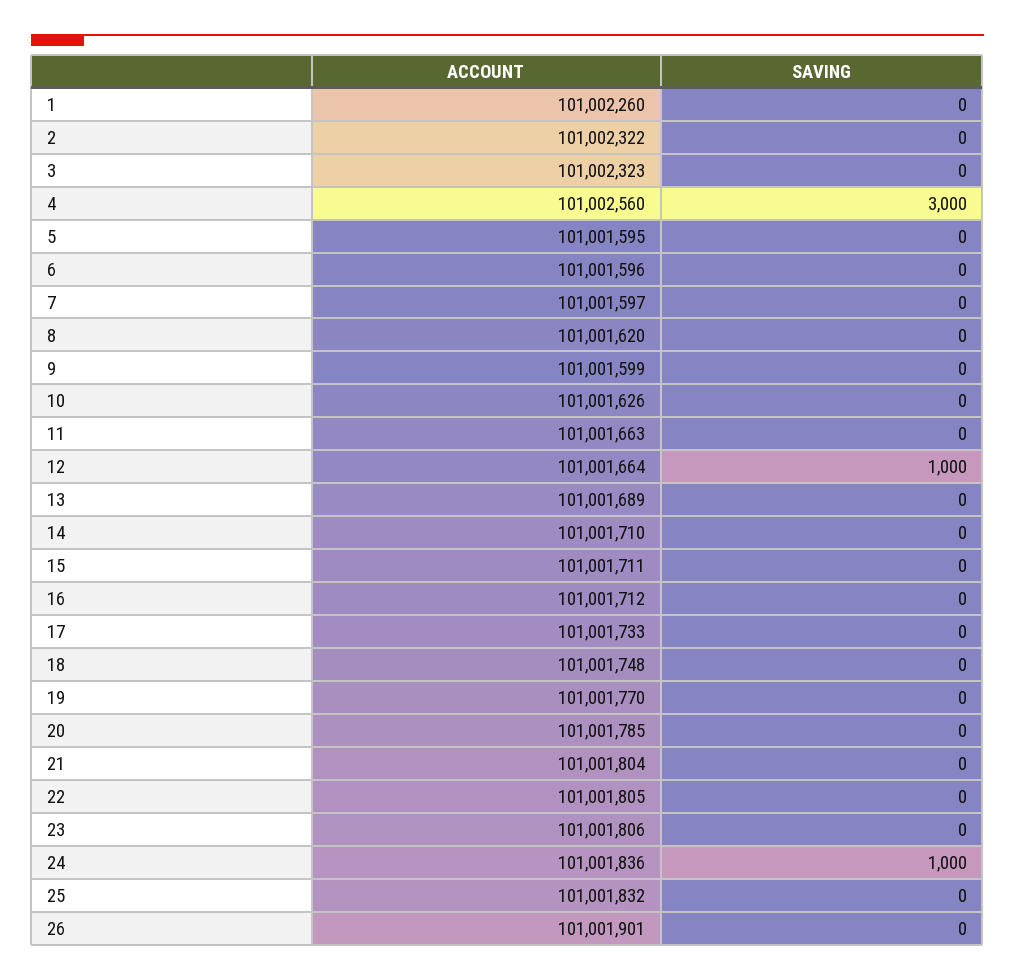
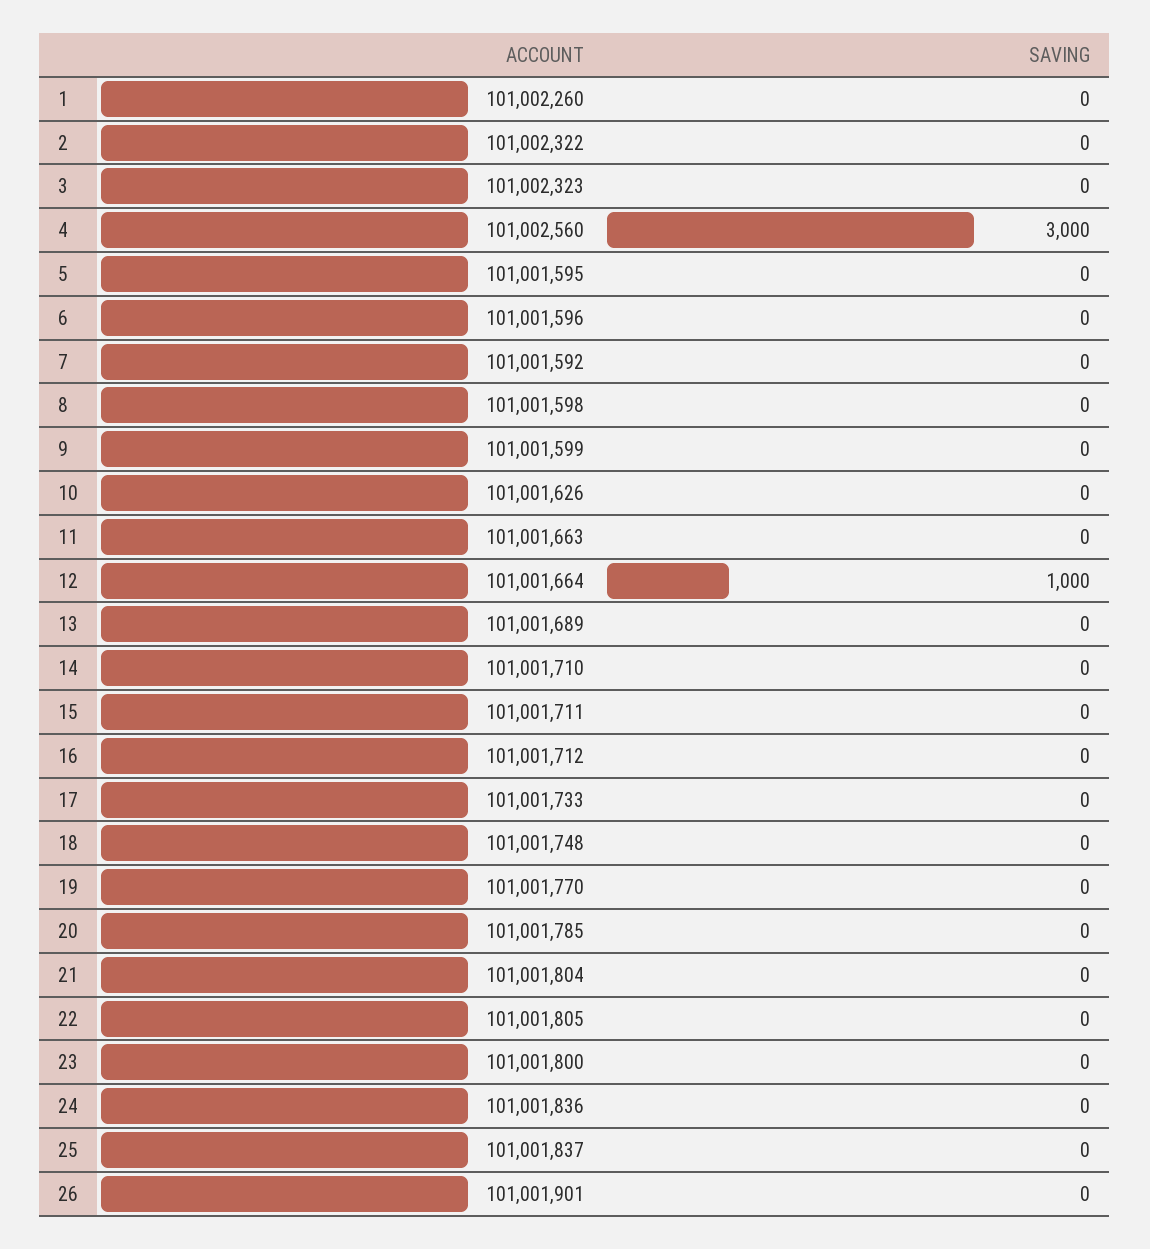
ACCOUNT, 7: 101001597 -> 101001592
ACCOUNT, 8: 101001620 -> 101001598
ACCOUNT, 23: 101001806 -> 101001800
SAVING, 24: 1000 -> 0
ACCOUNT, 25: 101001832 -> 101001837

